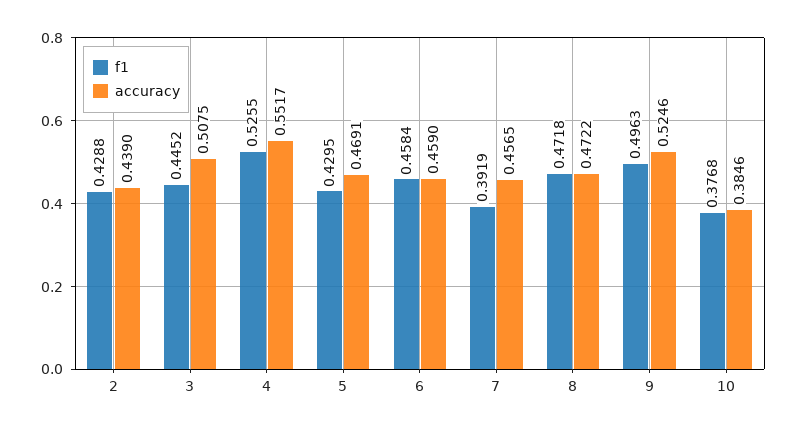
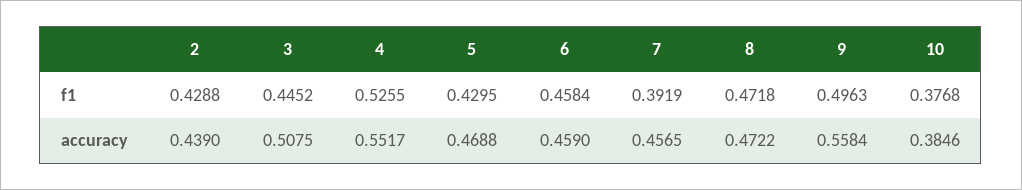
accuracy, 5: 0.4691 -> 0.4688
accuracy, 9: 0.5246 -> 0.5584

